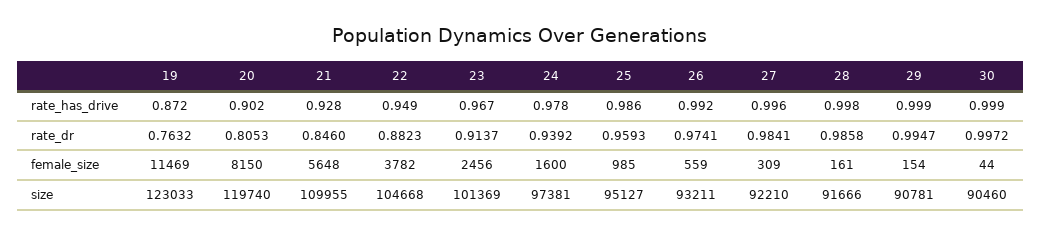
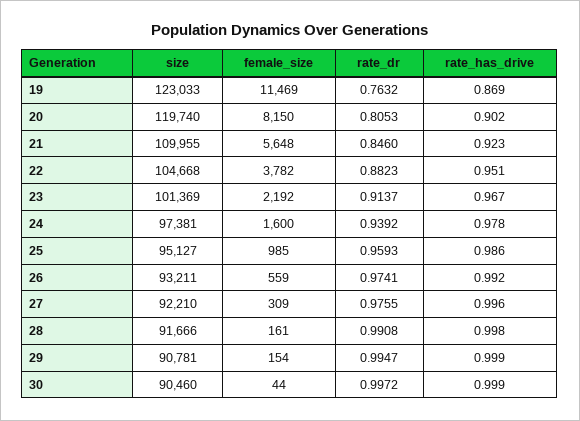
19, rate_has_drive: 0.872 -> 0.869
21, rate_has_drive: 0.928 -> 0.923
22, rate_has_drive: 0.949 -> 0.951
27, rate_dr: 0.9841 -> 0.9755
28, rate_dr: 0.9858 -> 0.9908
23, female_size: 2456 -> 2192

